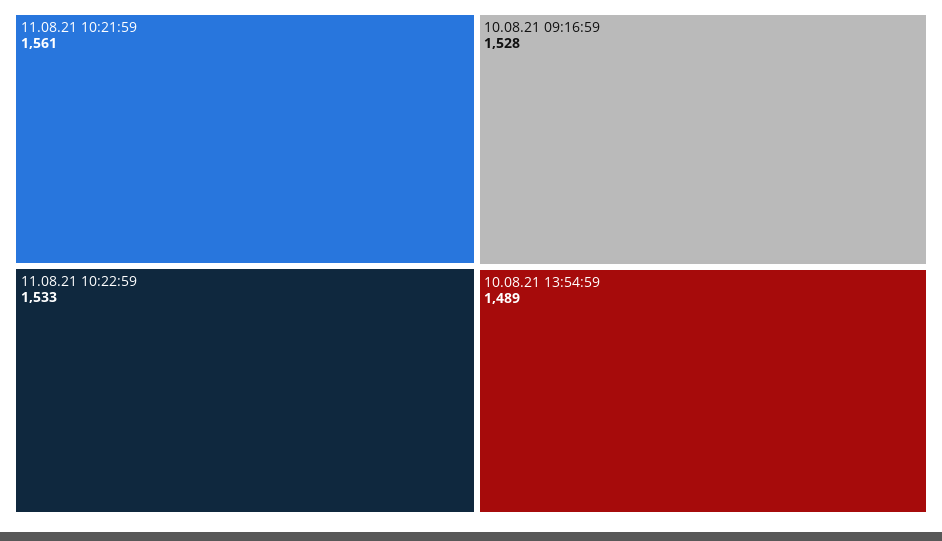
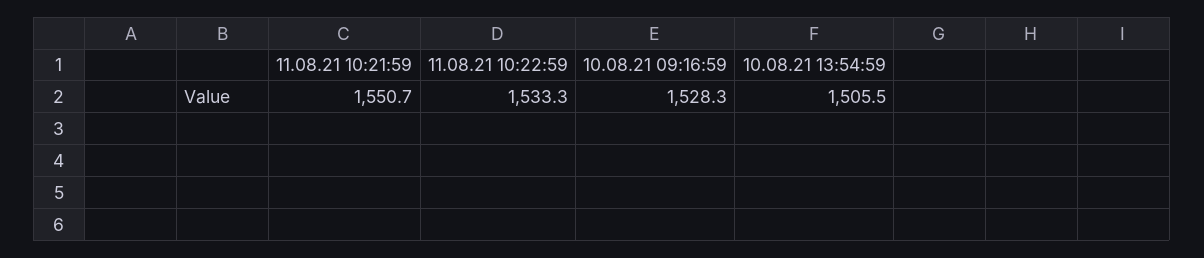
11.08.21 10:21:59: 1561 -> 1550.7
10.08.21 13:54:59: 1489 -> 1505.5

